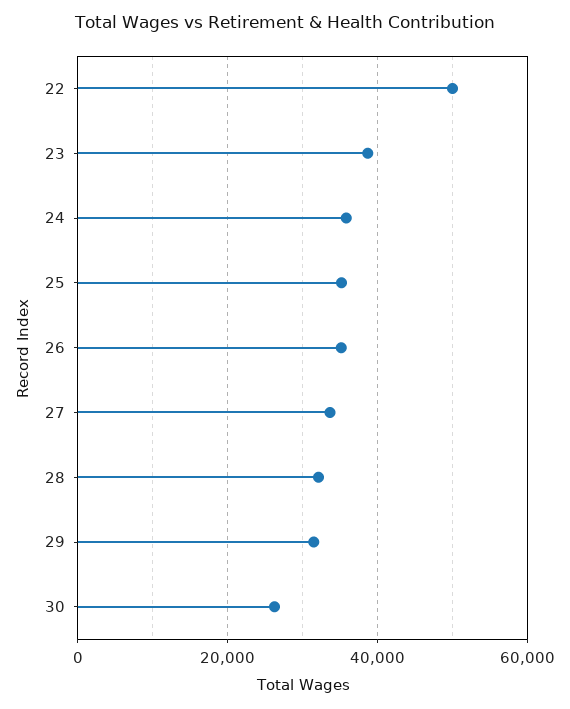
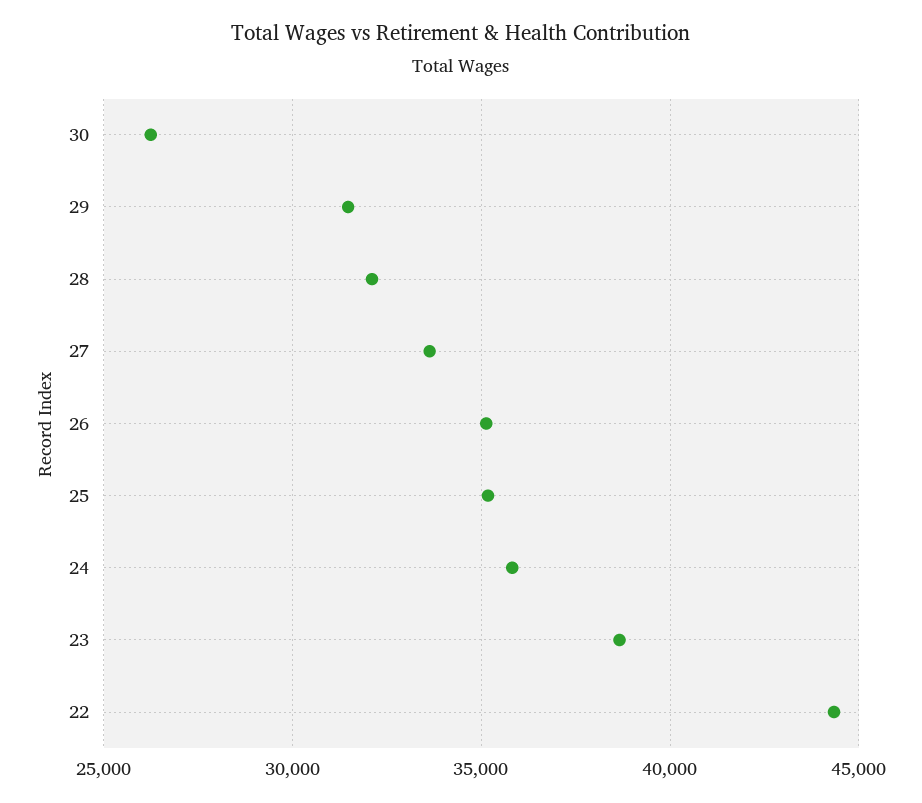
22: 50000 -> 44500

